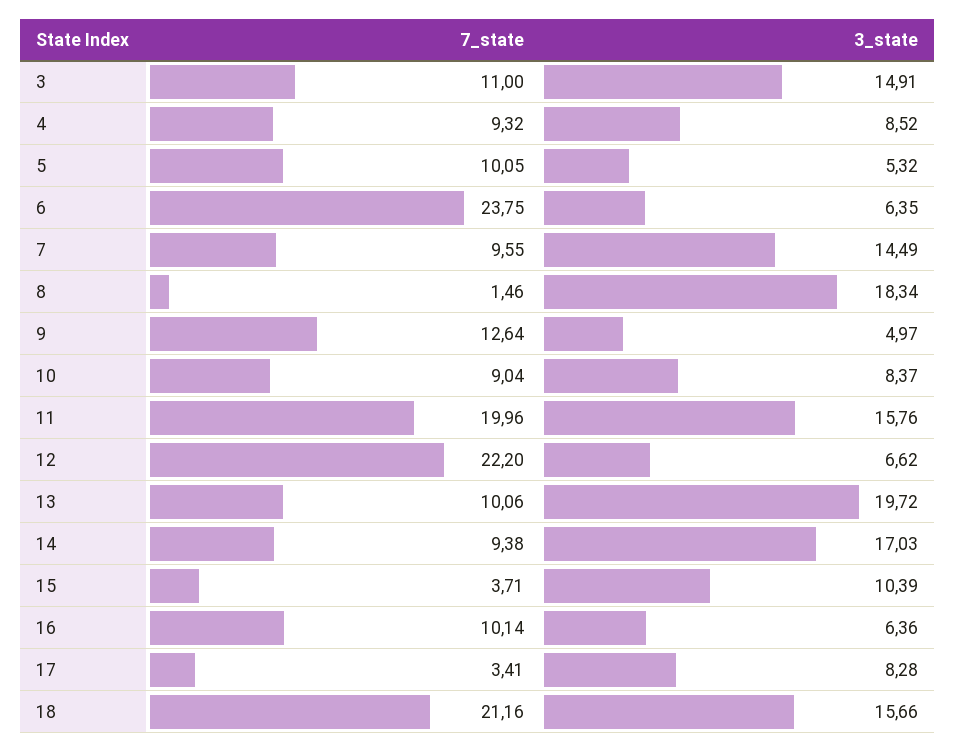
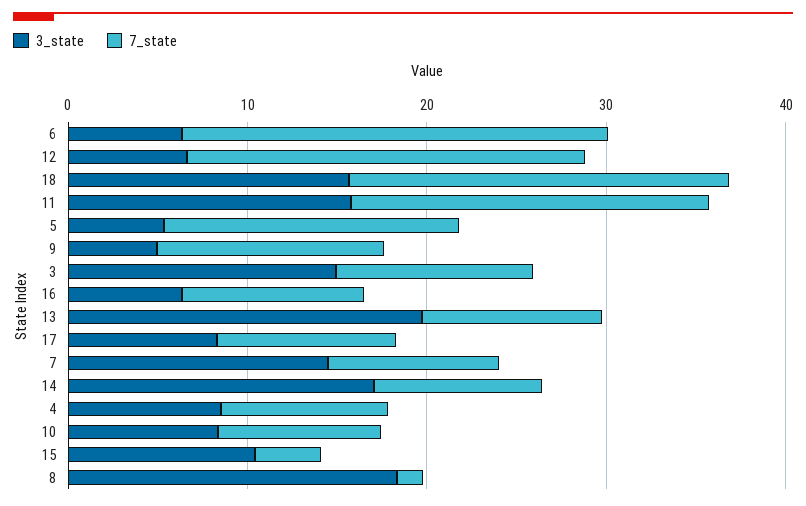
7_state, 5: 10.05 -> 16
7_state, 17: 3.41 -> 10

